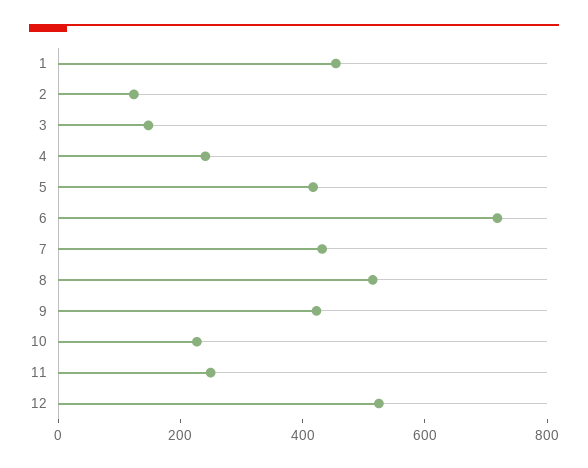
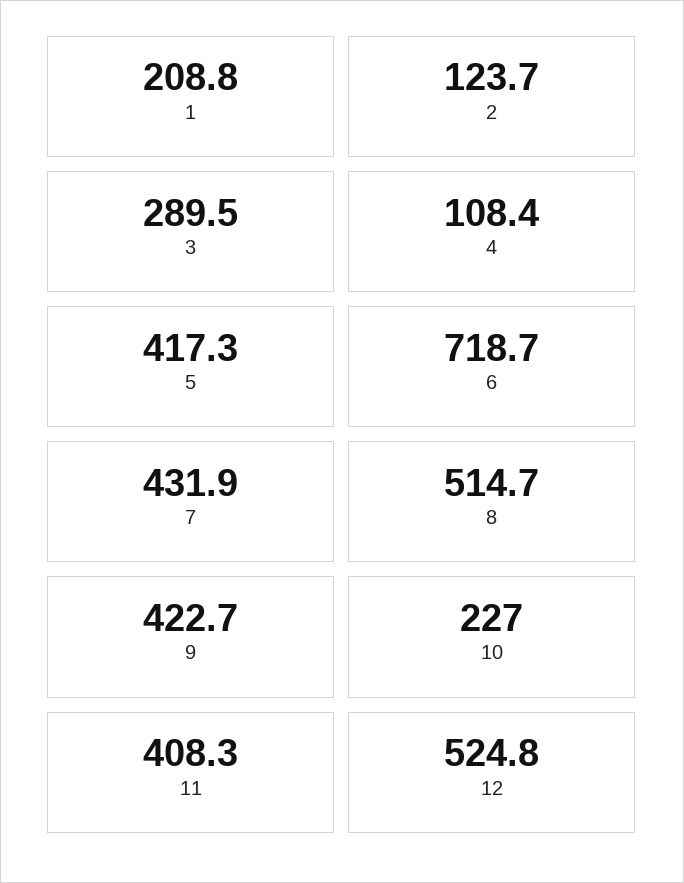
1: 450 -> 208.8
3: 150 -> 289.5
4: 250 -> 108.4
11: 250 -> 408.3

